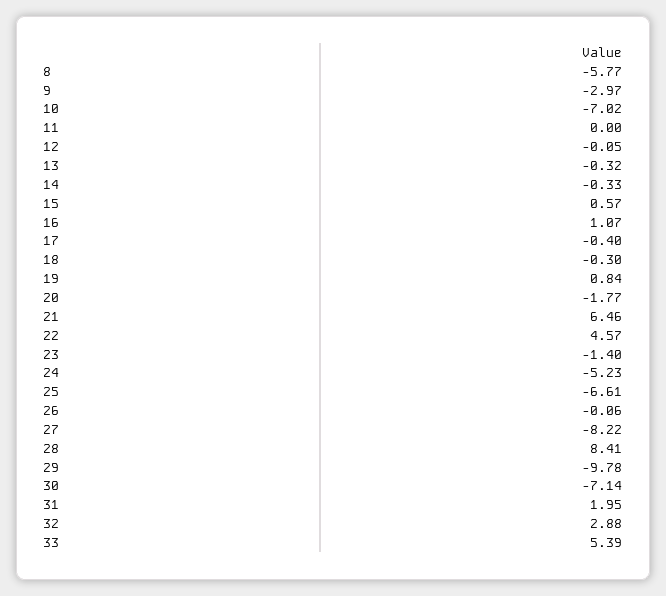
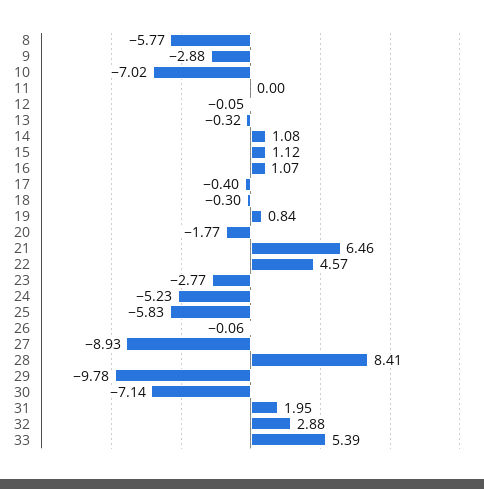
9: -2.97 -> -2.88
14: -0.33 -> 1.08
15: 0.57 -> 1.12
23: -1.4 -> -2.77
25: -6.61 -> -5.83
27: -8.22 -> -8.93

